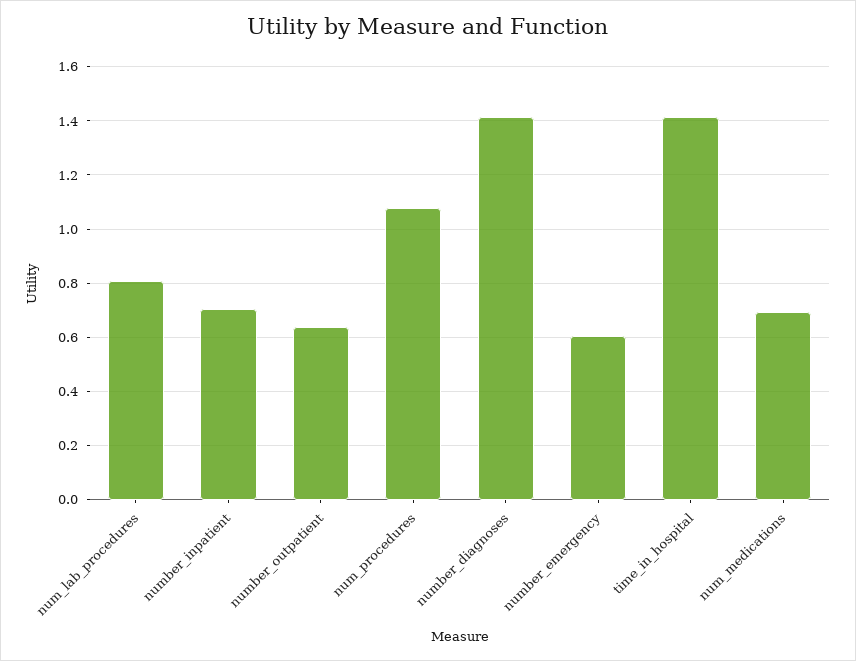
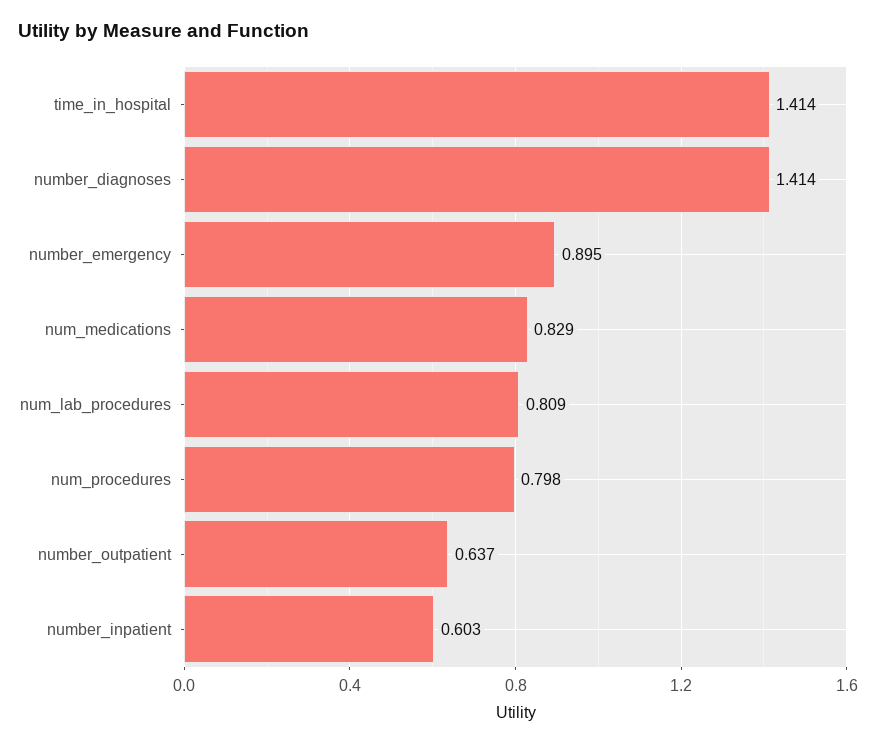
number_inpatient: 0.7 -> 0.603
num_procedures: 1.075 -> 0.798
number_emergency: 0.6 -> 0.895
num_medications: 0.7 -> 0.829

